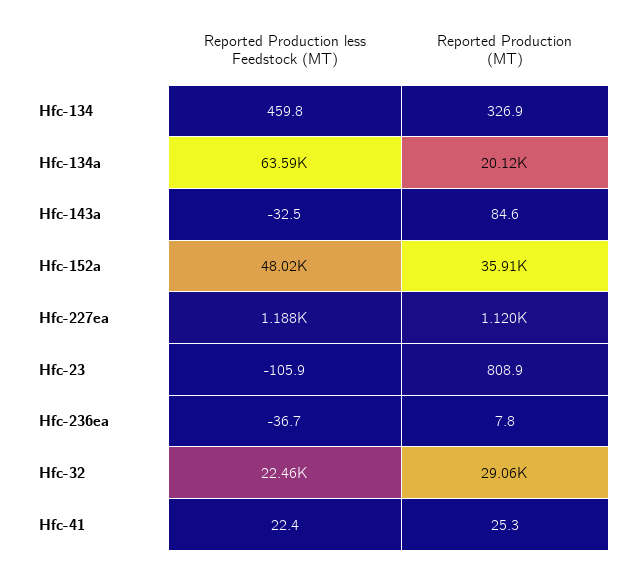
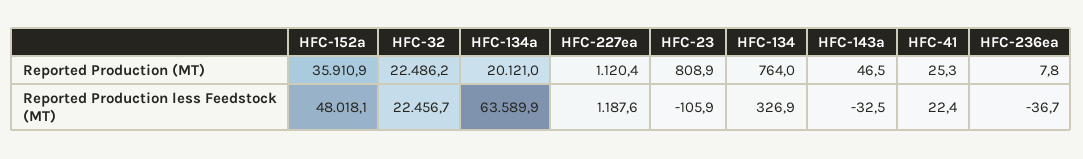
Reported Production less Feedstock (MT), Hfc-134: 459.8 -> 326.9
Reported Production (MT), Hfc-134: 326.9 -> 764
Reported Production (MT), Hfc-143a: 84.6 -> 46.5
Reported Production (MT), Hfc-32: 29060 -> 22486.2

